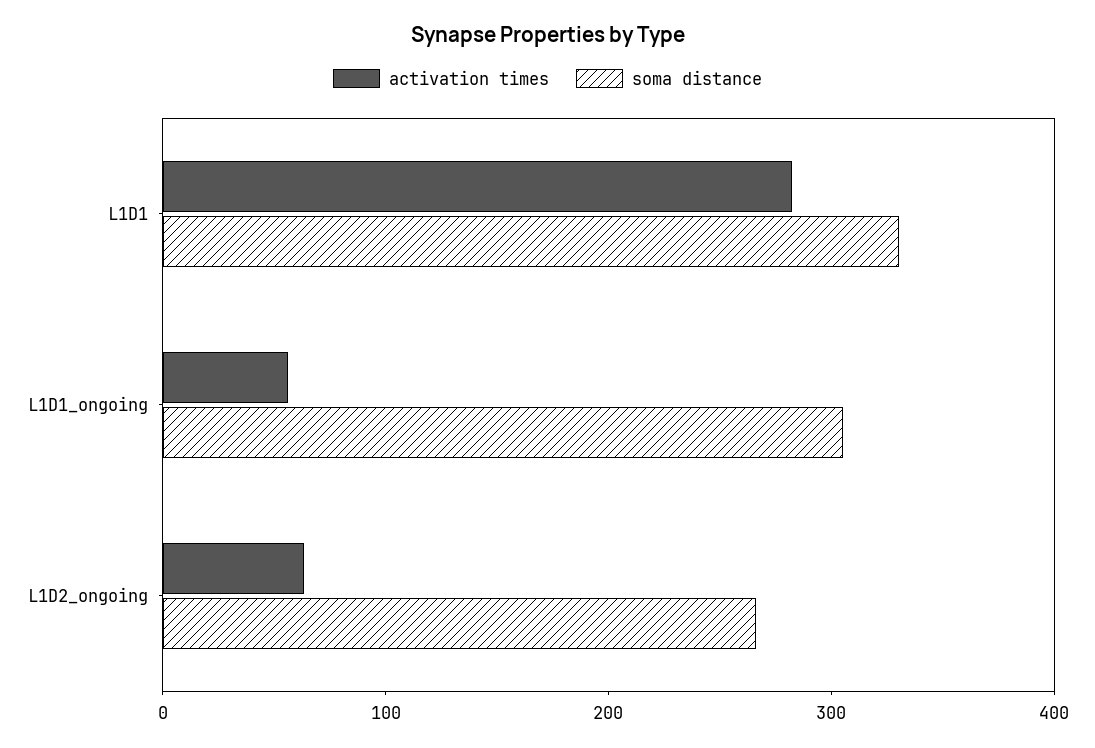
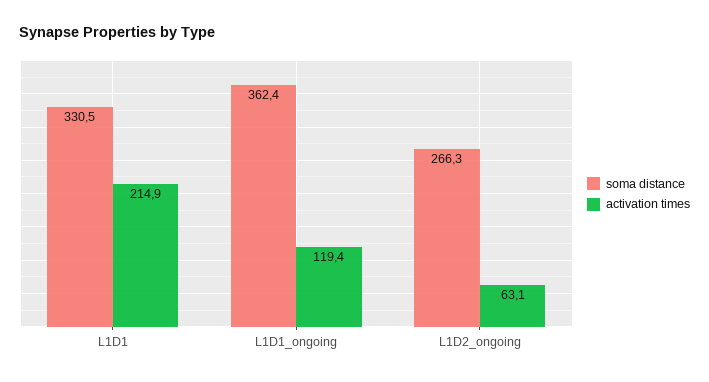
activation times, L1D1: 280 -> 214.9
activation times, L1D1_ongoing: 60 -> 119.4
soma distance, L1D1_ongoing: 300 -> 362.4

